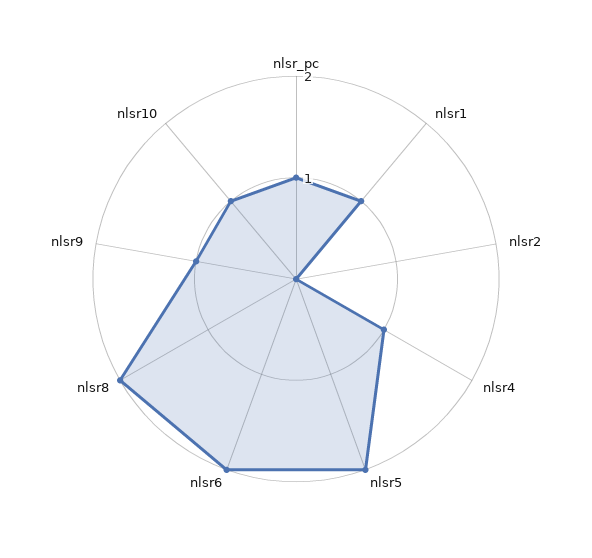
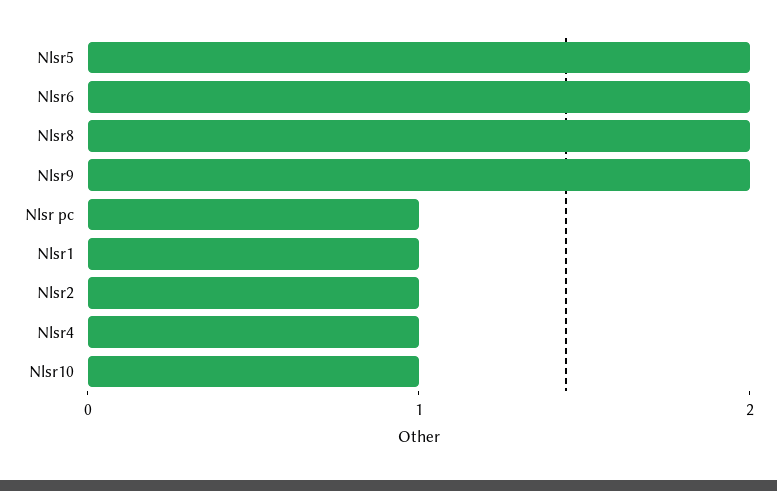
nlsr2: 0 -> 1
nlsr9: 1 -> 2

